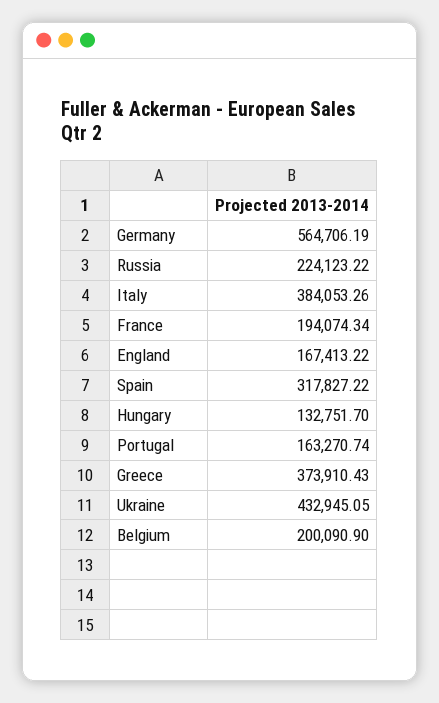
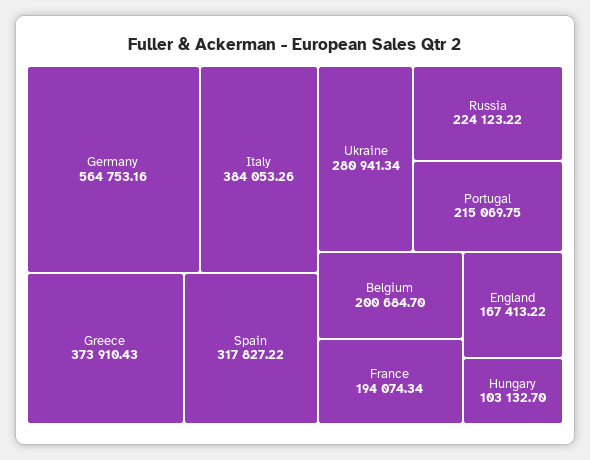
Germany: 564706.19 -> 564753.16
Hungary: 132751.7 -> 103132.7
Portugal: 163270.74 -> 215069.75
Ukraine: 432945.05 -> 280941.34
Belgium: 200090.9 -> 200684.7

